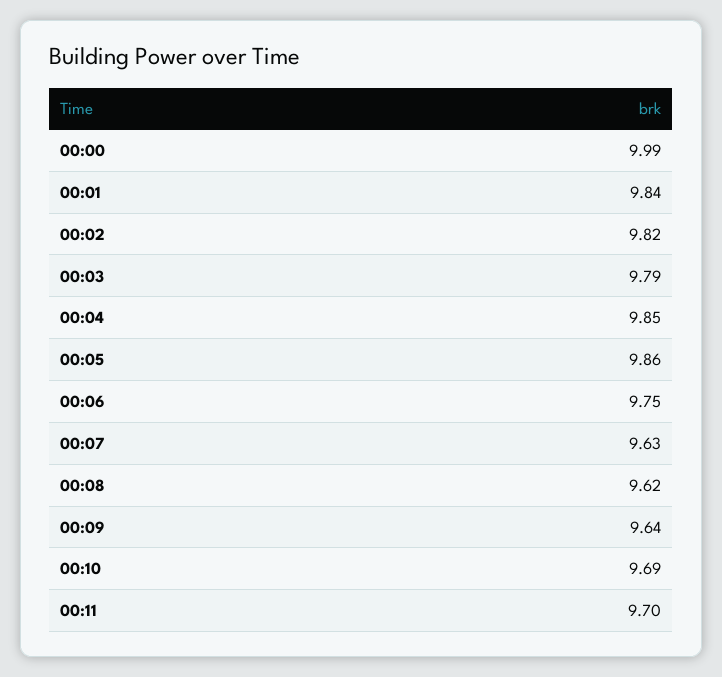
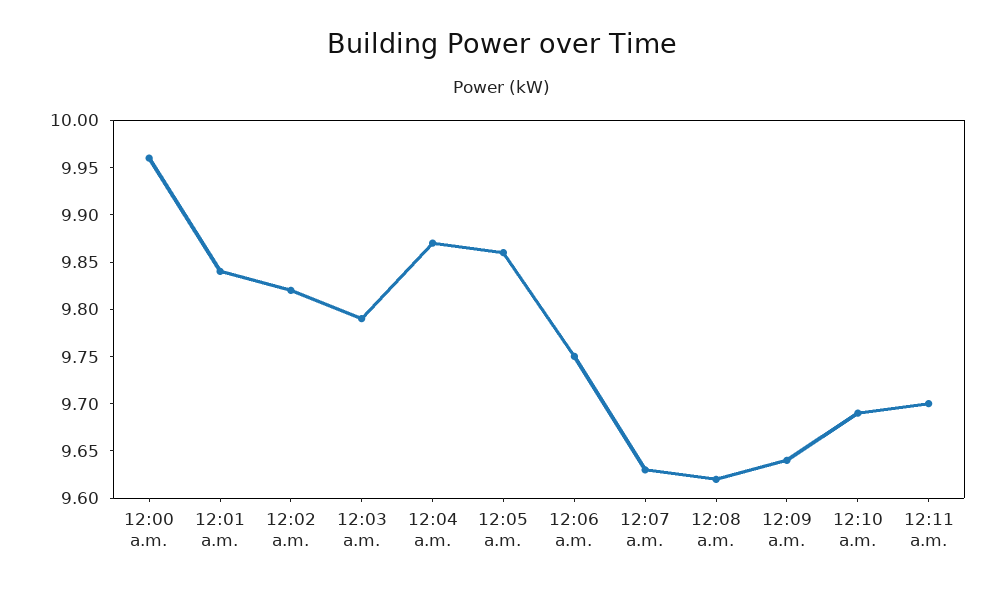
00:00: 9.99 -> 9.96
00:04: 9.85 -> 9.87

